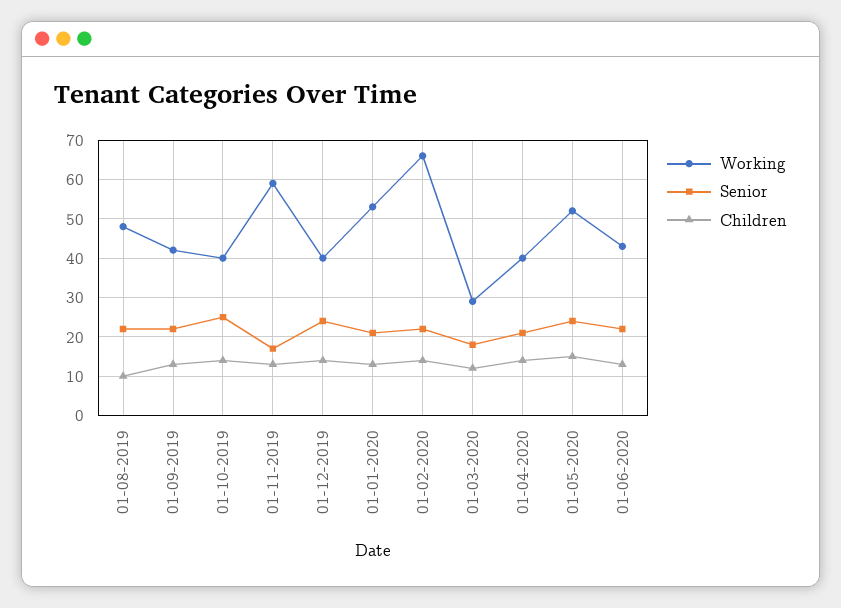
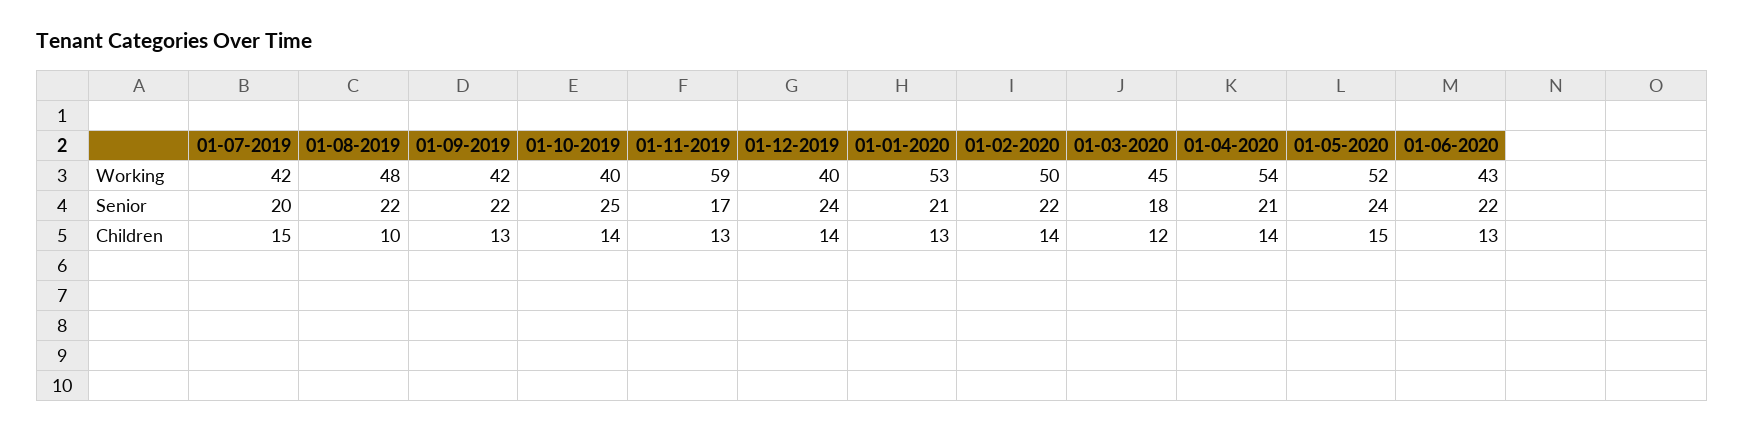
Working, 01-02-2020: 65 -> 50
Working, 01-03-2020: 30 -> 45
Working, 01-04-2020: 40 -> 54
Working, 01-07-2019: none -> 42
Senior, 01-07-2019: none -> 20
Children, 01-07-2019: none -> 15

